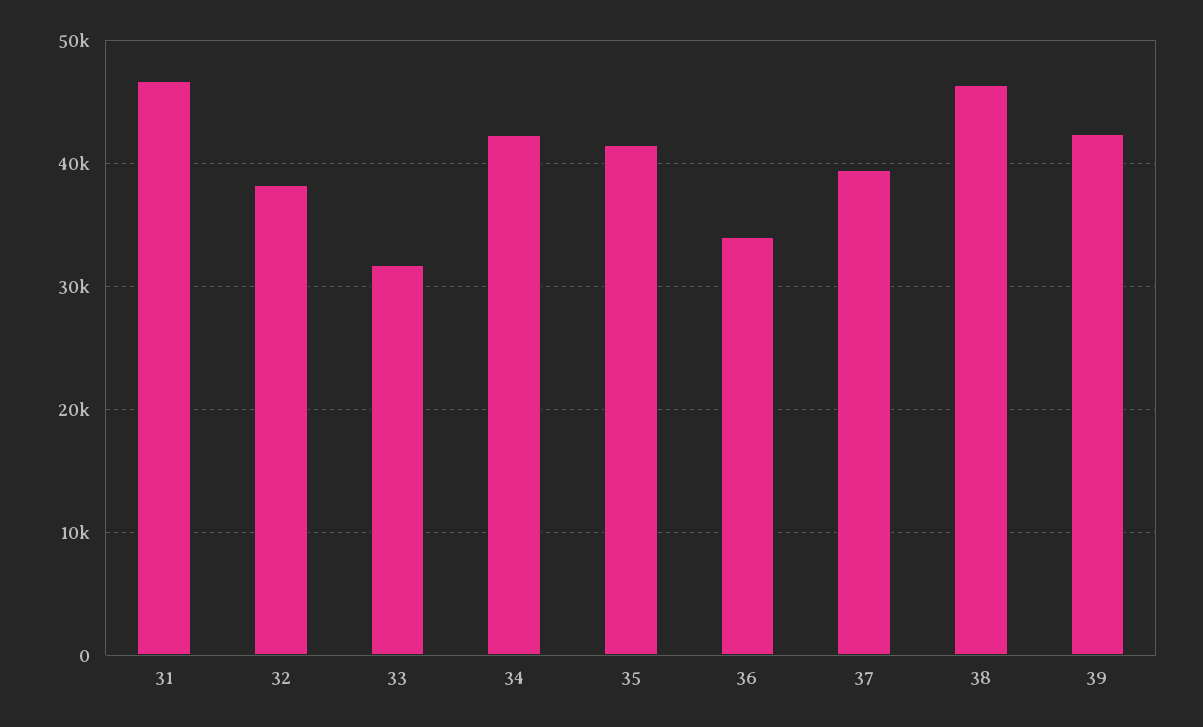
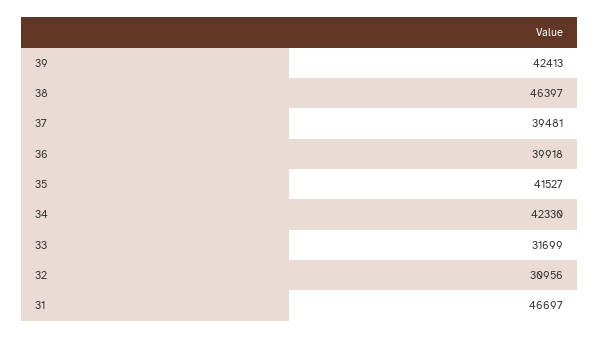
32: 38000 -> 30956
36: 34000 -> 39918

